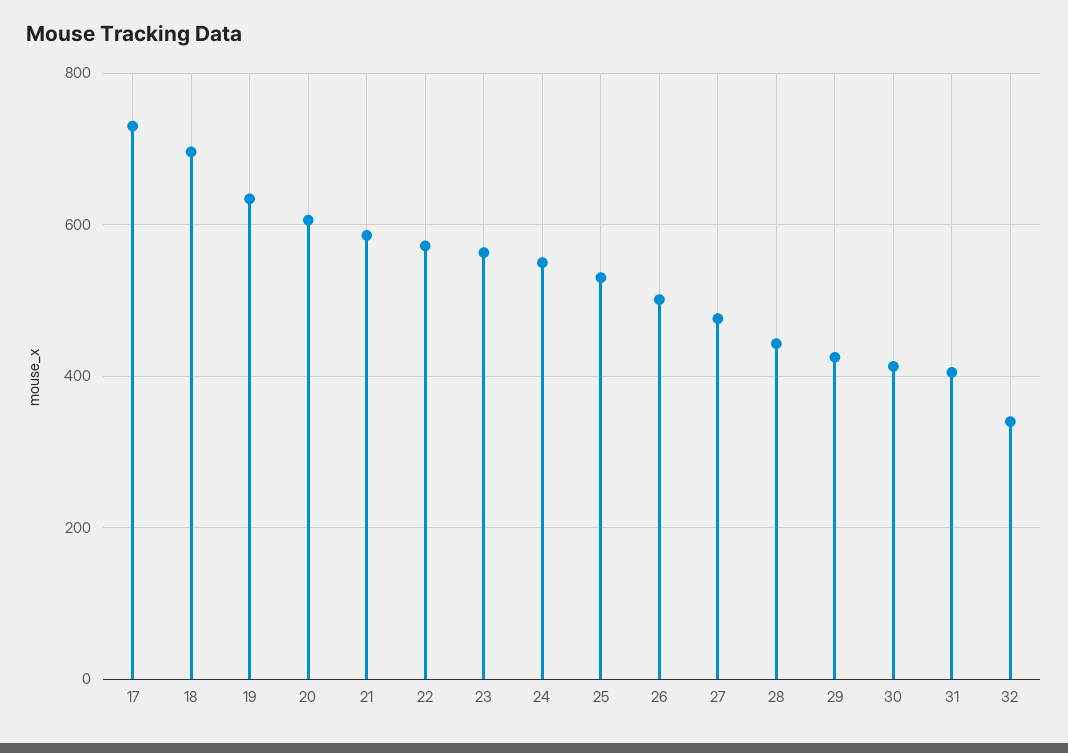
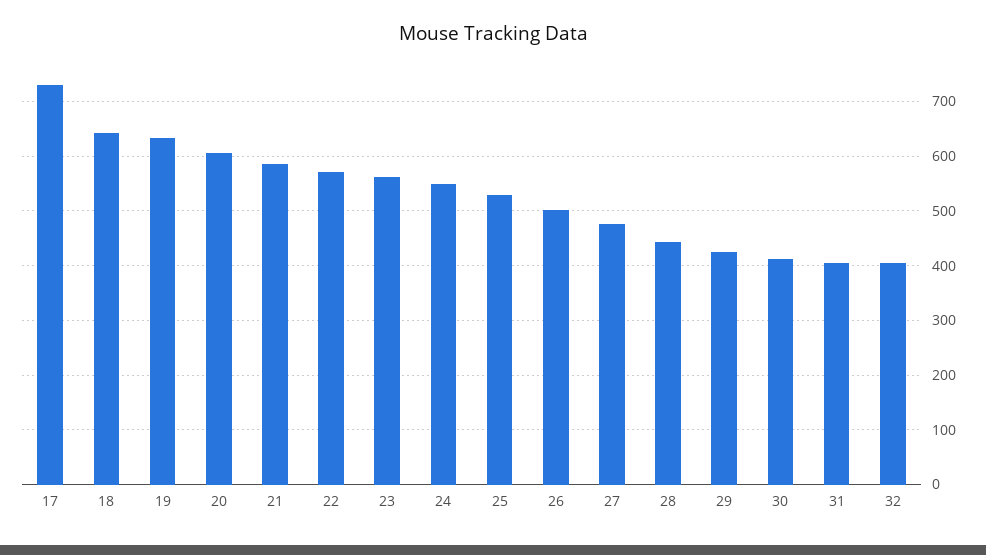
18: 700 -> 640
32: 340 -> 400

